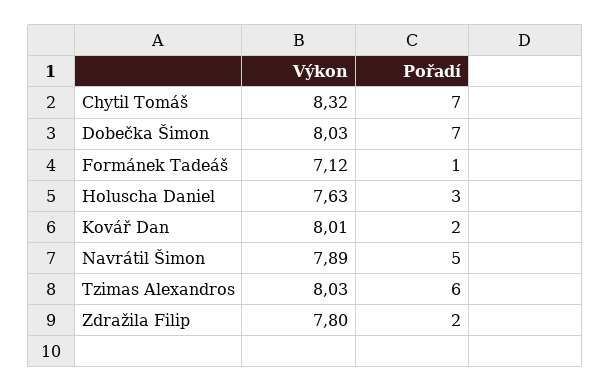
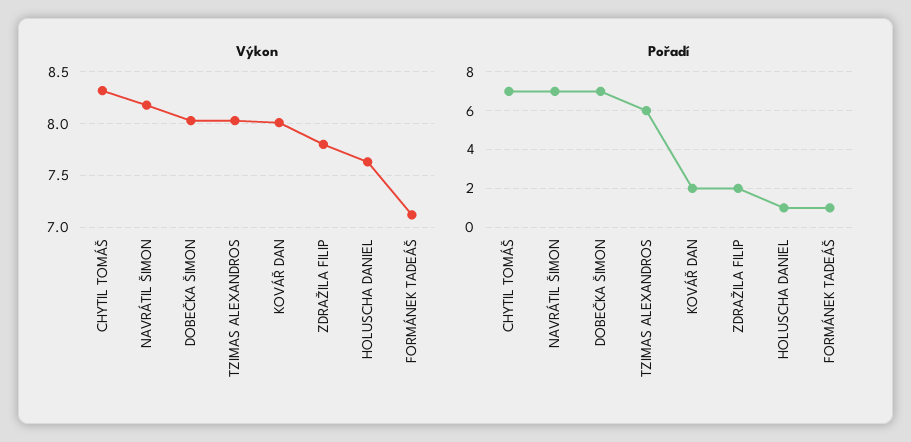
Pořadí, Holuscha Daniel: 3 -> 1
Výkon, Navrátil Šimon: 7.89 -> 8.2
Pořadí, Navrátil Šimon: 5 -> 7

